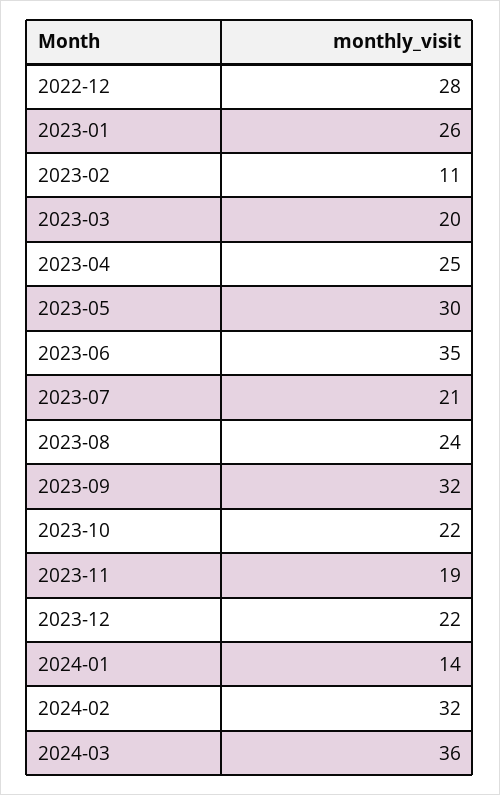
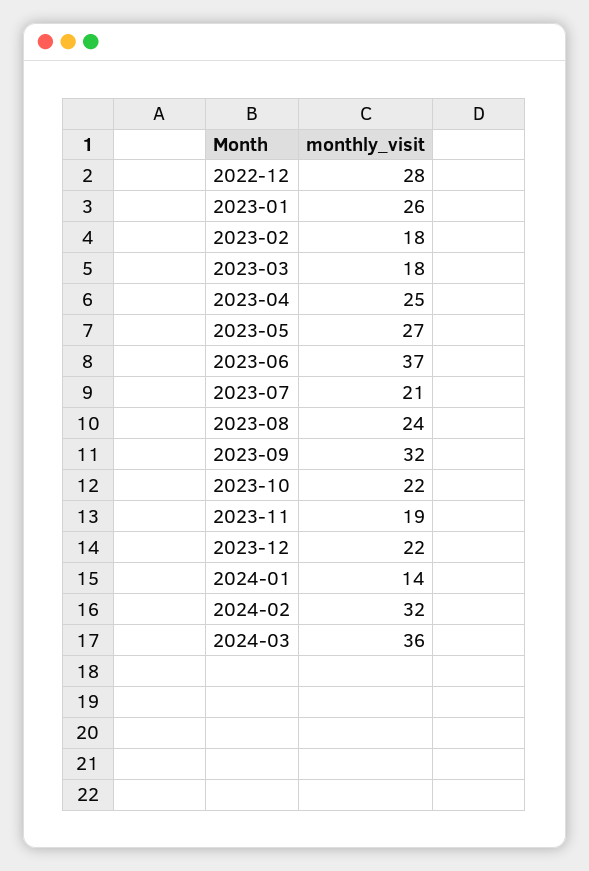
2023-02: 11 -> 18
2023-03: 20 -> 18
2023-05: 30 -> 27
2023-06: 35 -> 37

